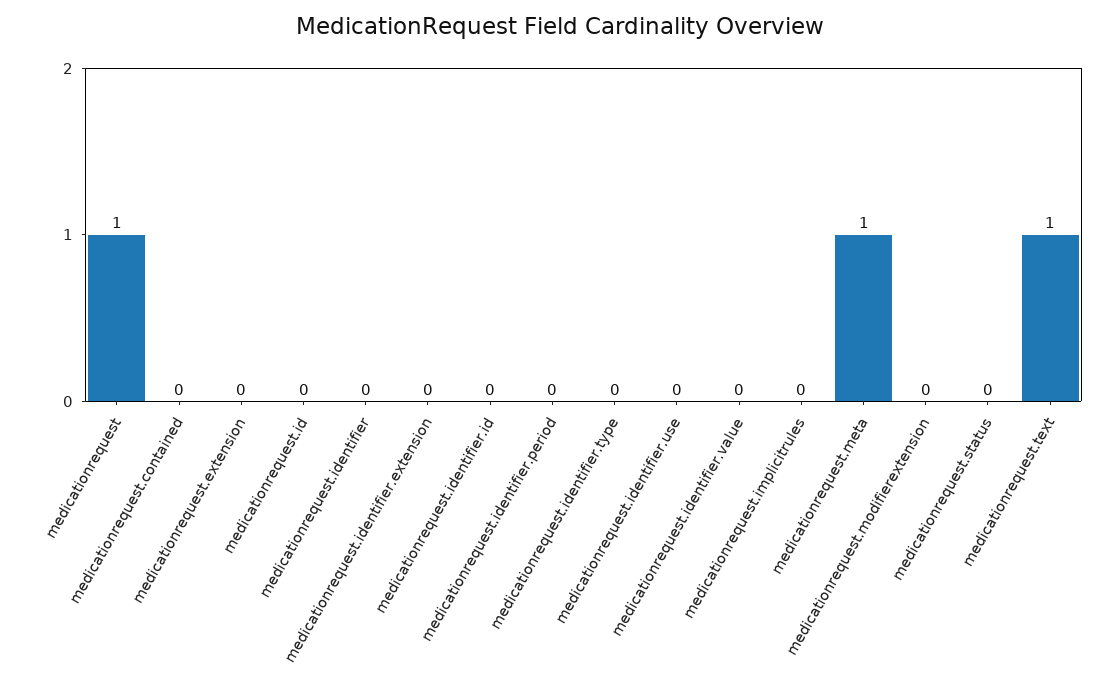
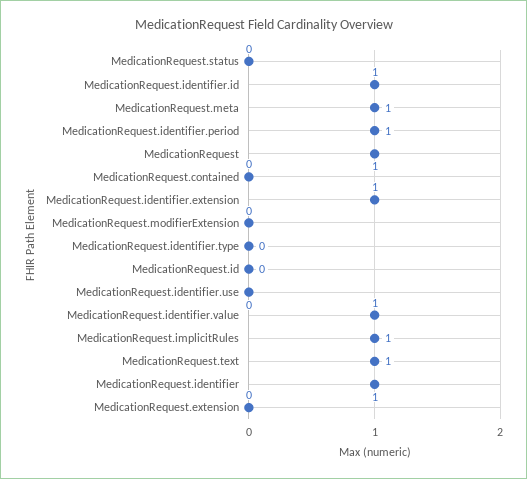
medicationrequest.identifier: 0 -> 1
medicationrequest.identifier.extension: 0 -> 1
medicationrequest.identifier.id: 0 -> 1
medicationrequest.identifier.period: 0 -> 1
medicationrequest.identifier.value: 0 -> 1
medicationrequest.implicitrules: 0 -> 1

